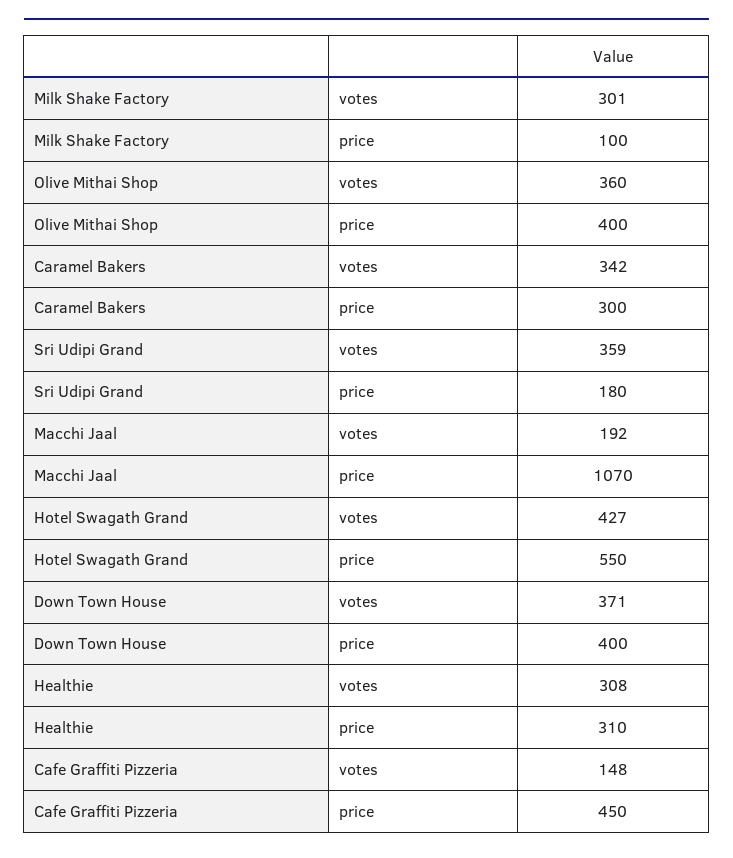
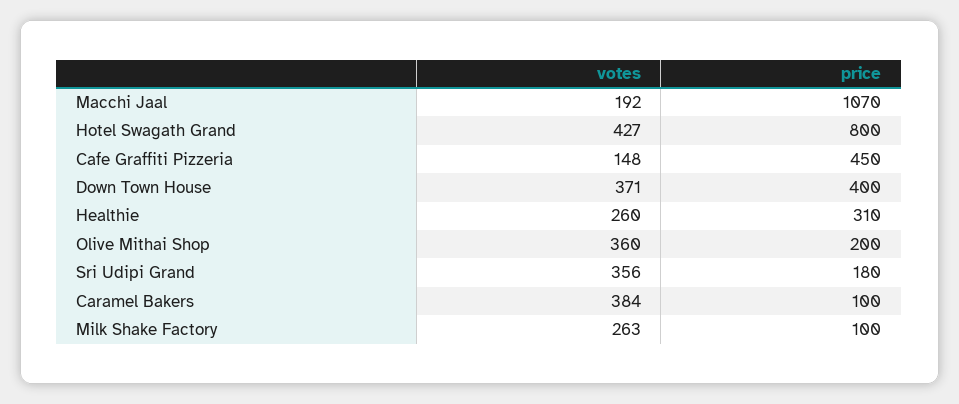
Milk Shake Factory, votes: 301 -> 263
Olive Mithai Shop, price: 400 -> 200
Caramel Bakers, votes: 342 -> 384
Caramel Bakers, price: 300 -> 100
Sri Udipi Grand, votes: 359 -> 356
Hotel Swagath Grand, price: 550 -> 800
Healthie, votes: 308 -> 260

